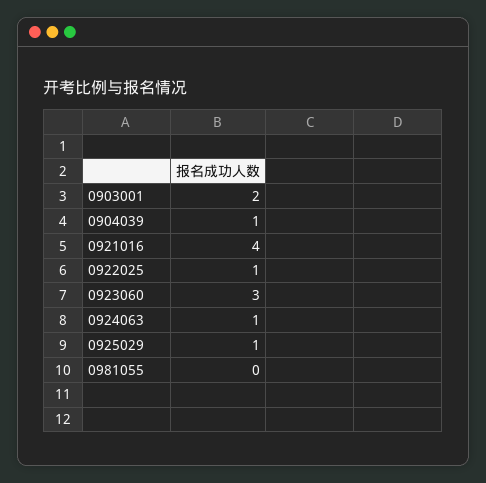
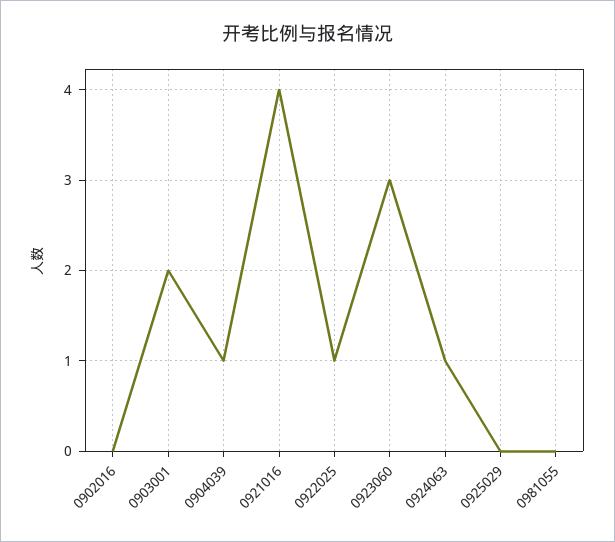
0925029: 1 -> 0
0902016: none -> 0

